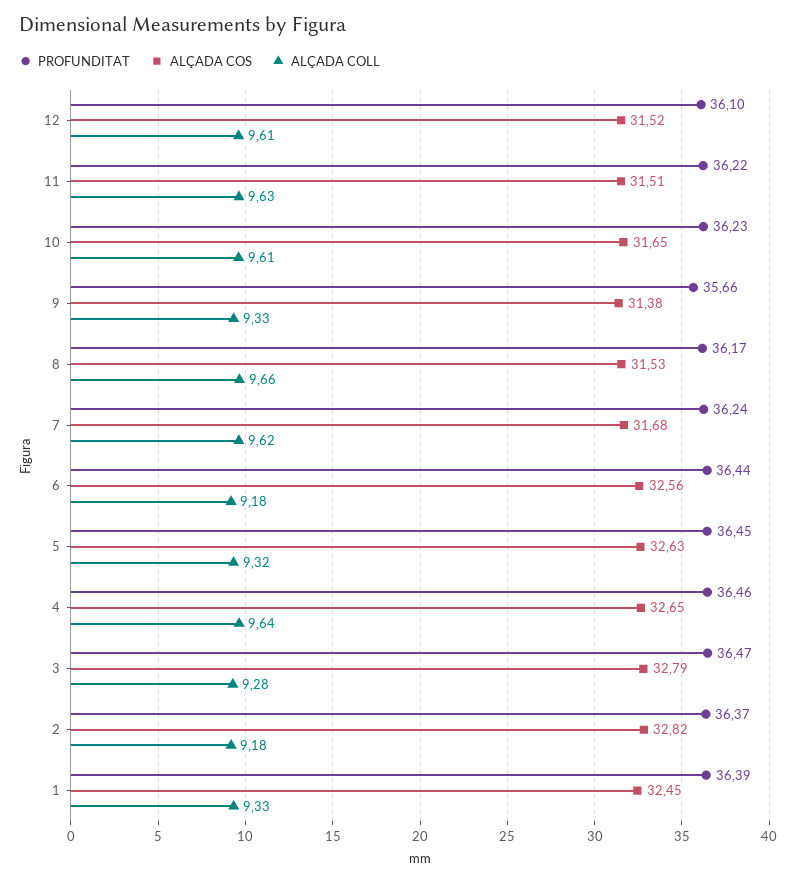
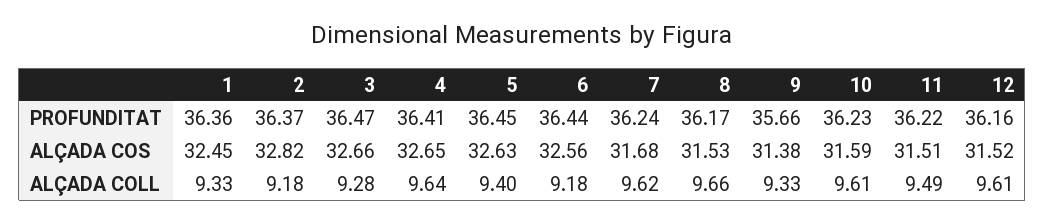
PROFUNDITAT, 12: 36.1 -> 36.16
ALÇADA COLL, 11: 9.63 -> 9.49
ALÇADA COS, 10: 31.65 -> 31.59
ALÇADA COLL, 5: 9.32 -> 9.4
PROFUNDITAT, 4: 36.46 -> 36.41
ALÇADA COS, 3: 32.79 -> 32.66
PROFUNDITAT, 1: 36.39 -> 36.36

